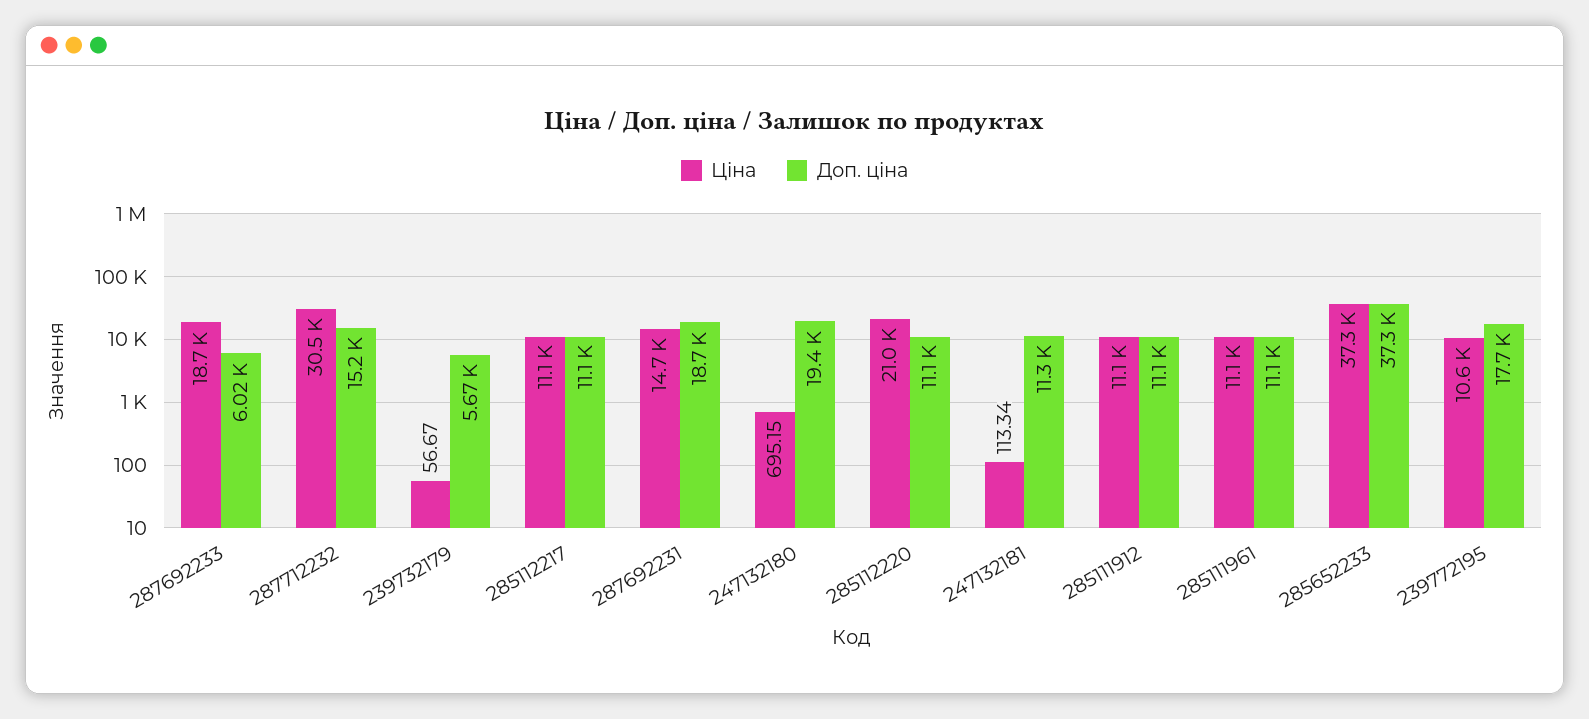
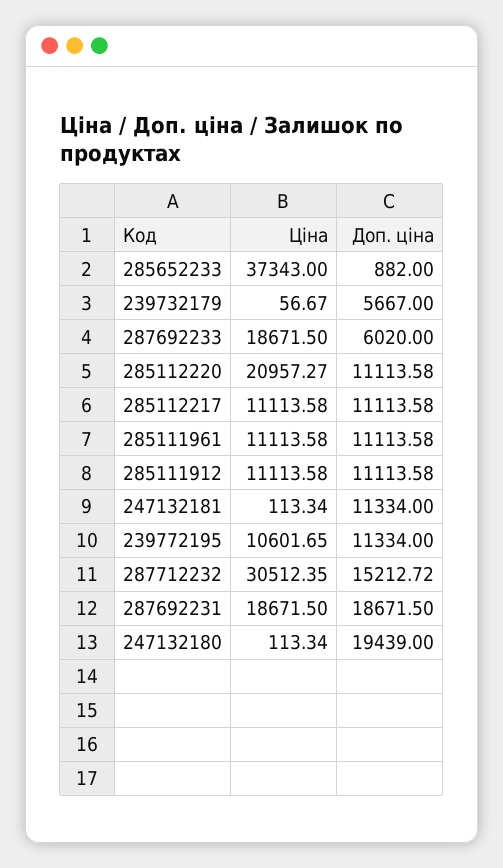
Ціна, 287692231: 14700 -> 18671.5
Ціна, 247132180: 695.15 -> 113.34
Доп. ціна, 285652233: 37300 -> 882
Доп. ціна, 239772195: 17700 -> 11334

